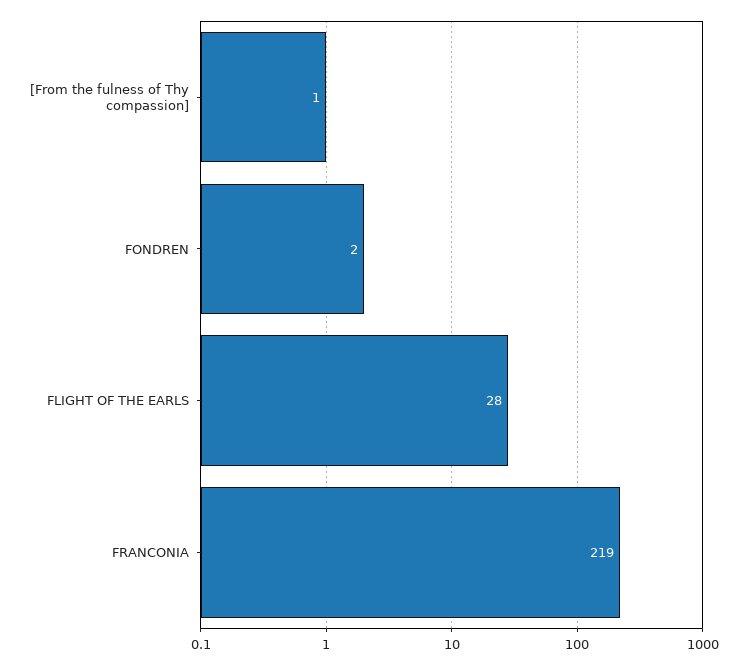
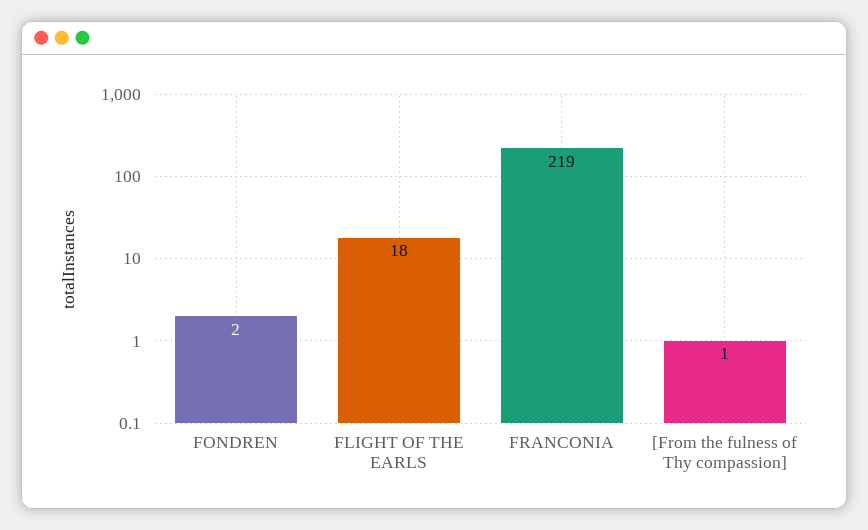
FLIGHT OF THE EARLS: 28 -> 18

